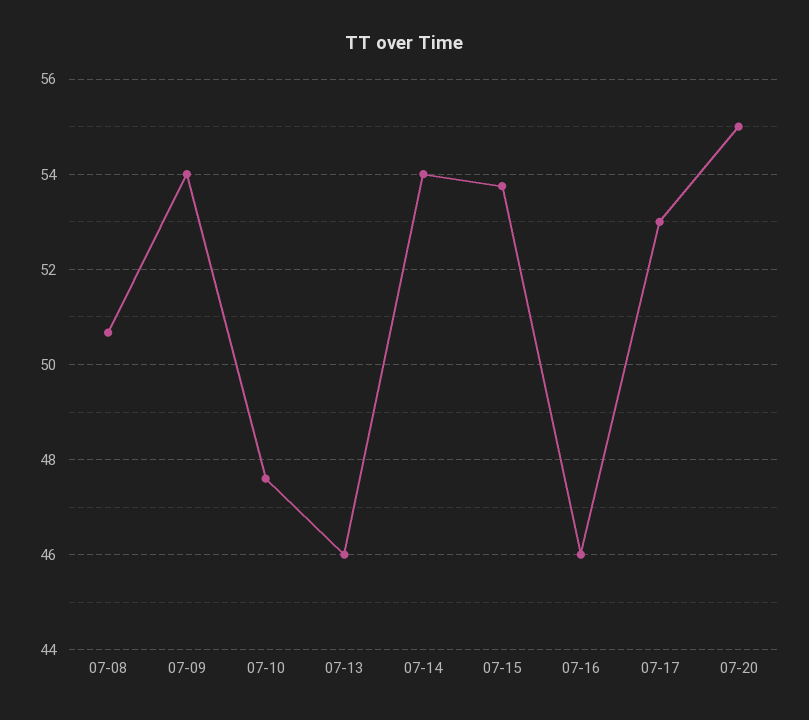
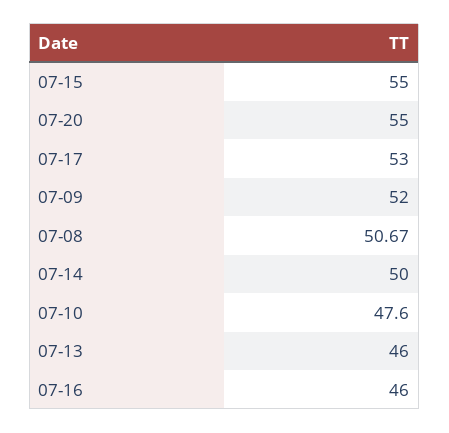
07-09: 54 -> 52
07-14: 54 -> 50
07-15: 53.8 -> 55

